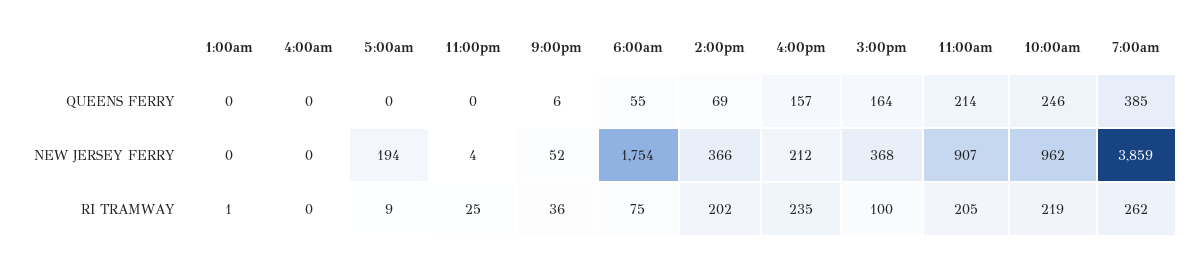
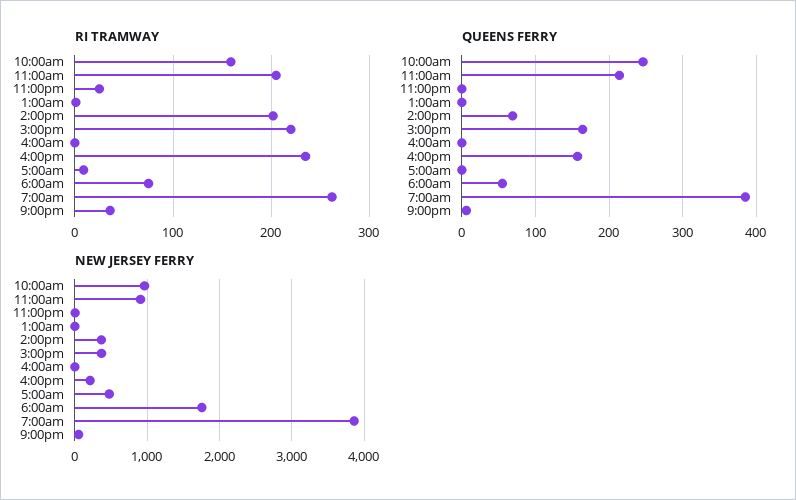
NEW JERSEY FERRY, 5:00am: 194 -> 500
RI TRAMWAY, 3:00pm: 100 -> 220
RI TRAMWAY, 10:00am: 219 -> 160

